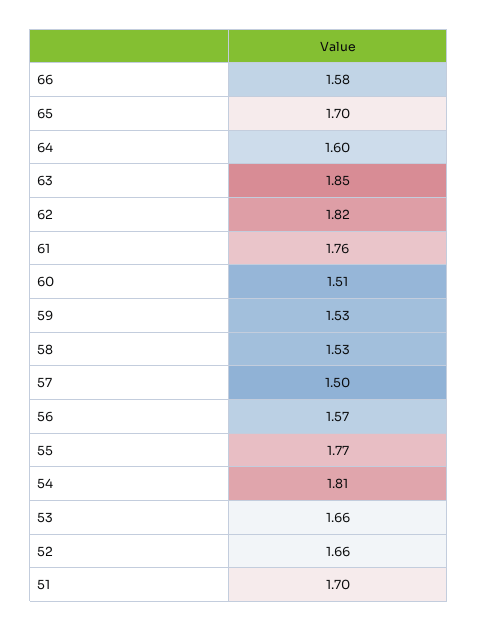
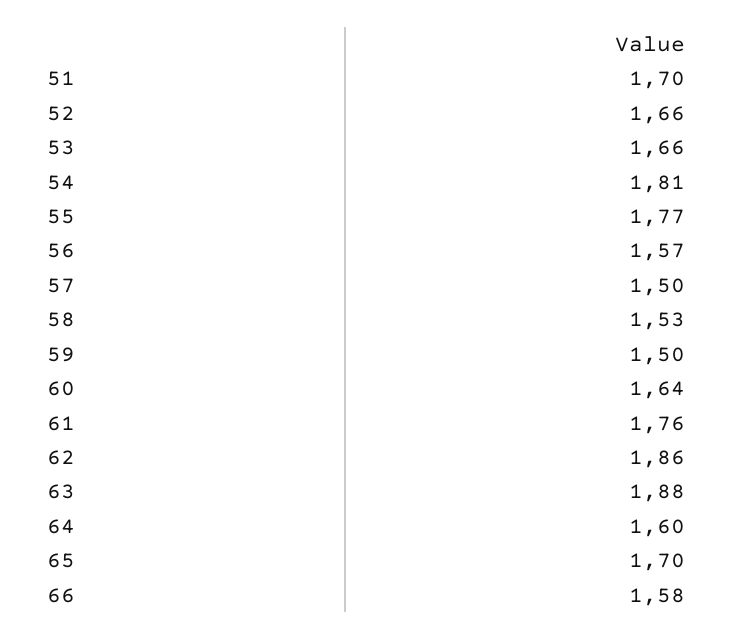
63: 1.85 -> 1.88
62: 1.82 -> 1.86
60: 1.51 -> 1.64
59: 1.53 -> 1.5

